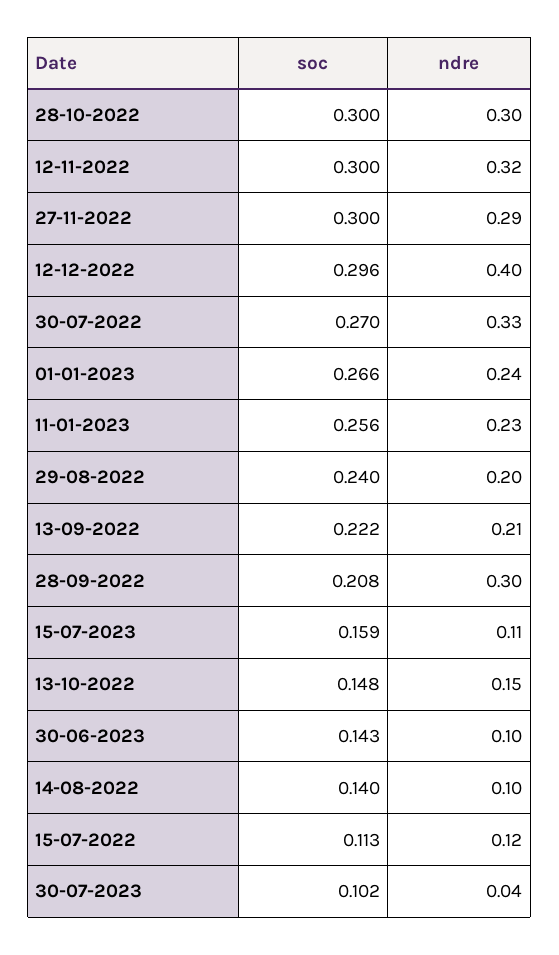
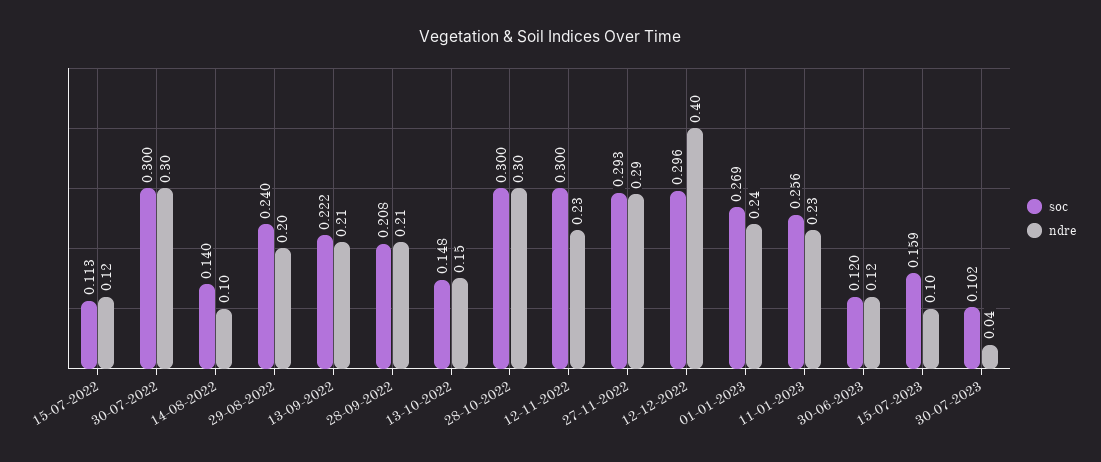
ndre, 12-11-2022: 0.32 -> 0.23
soc, 27-11-2022: 0.3 -> 0.293
soc, 30-07-2022: 0.27 -> 0.3
ndre, 30-07-2022: 0.33 -> 0.3
soc, 01-01-2023: 0.266 -> 0.269
ndre, 28-09-2022: 0.3 -> 0.21
ndre, 15-07-2023: 0.11 -> 0.1
soc, 30-06-2023: 0.143 -> 0.12
ndre, 30-06-2023: 0.1 -> 0.12

